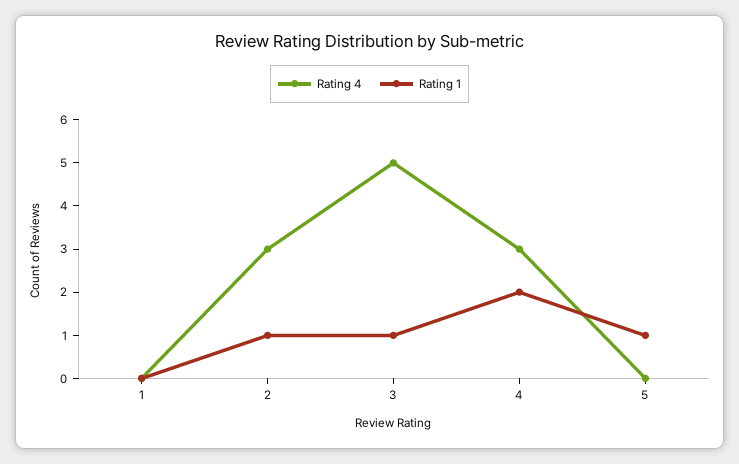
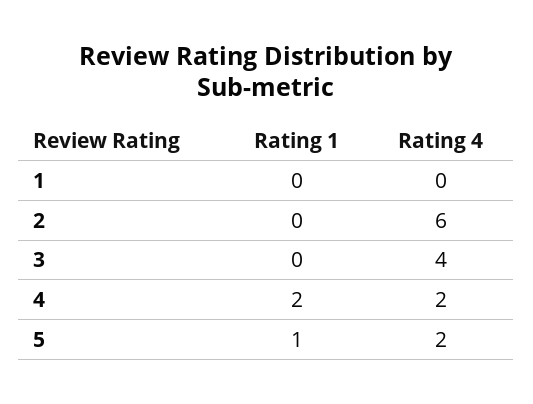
Rating 4, 2: 3 -> 6
Rating 1, 2: 1 -> 0
Rating 4, 3: 5 -> 4
Rating 1, 3: 1 -> 0
Rating 4, 4: 3 -> 2
Rating 4, 5: 0 -> 2

